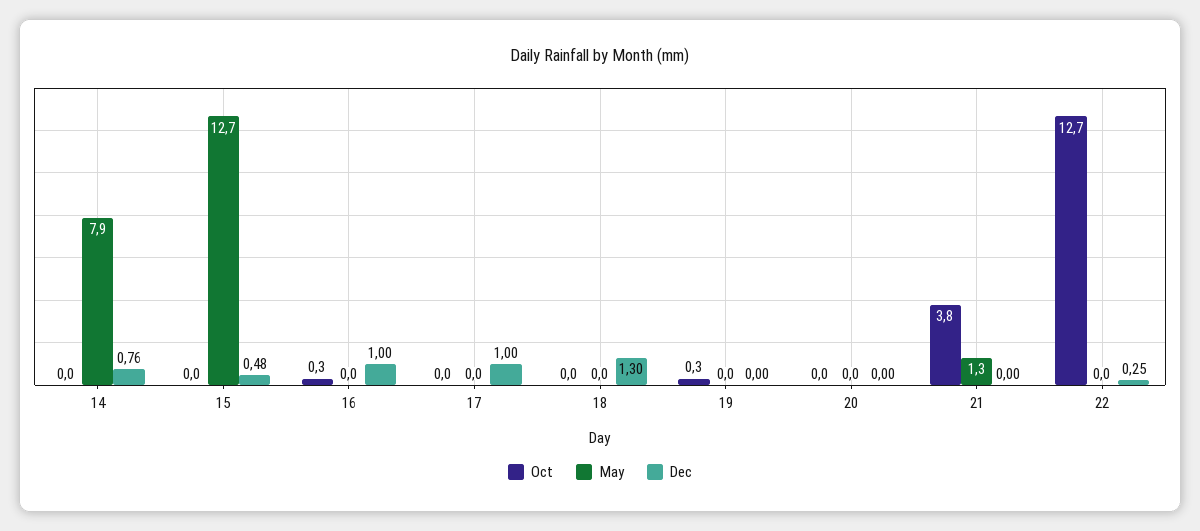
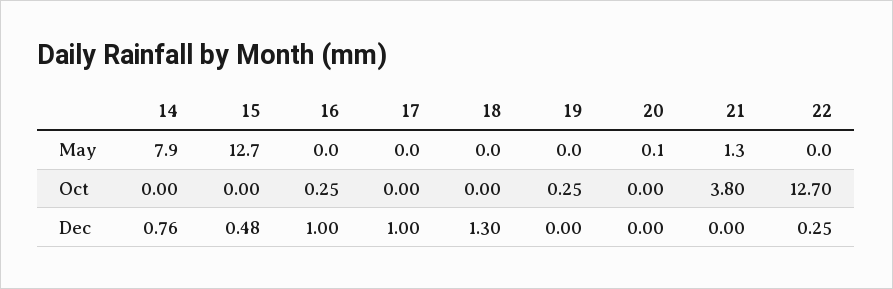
May, 20: 0 -> 0.1

